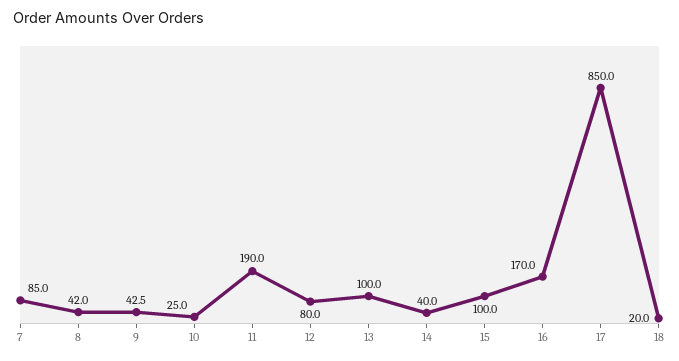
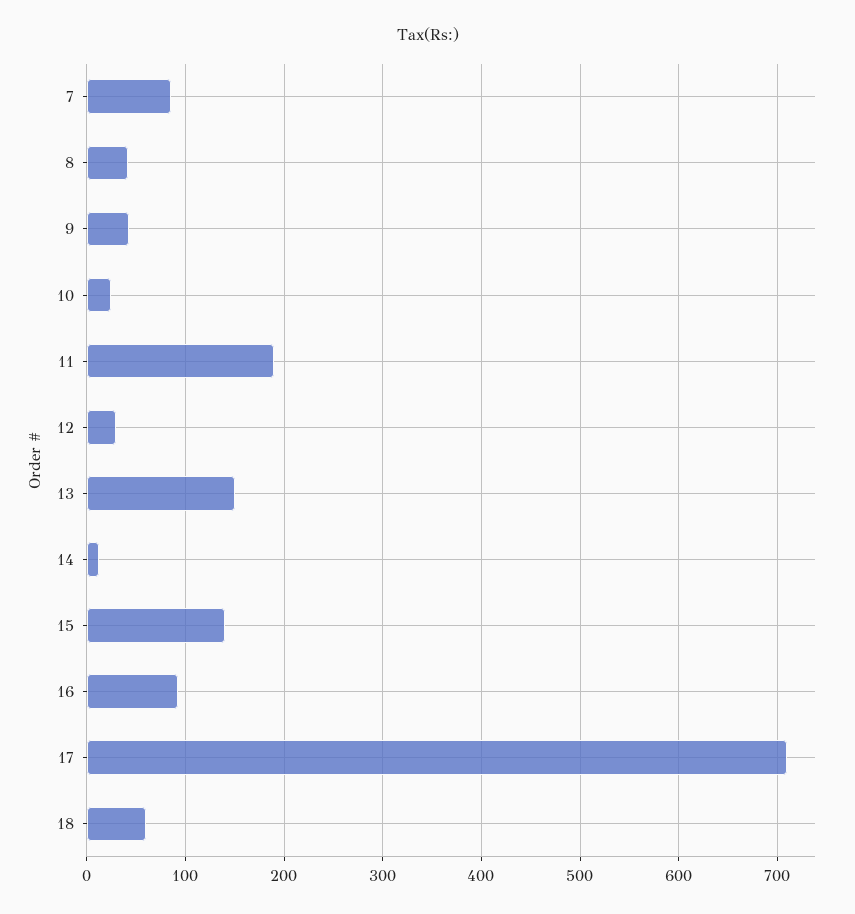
12: 80 -> 30
13: 100 -> 150
14: 40 -> 10
15: 100 -> 140
16: 170 -> 90
17: 850 -> 710
18: 20 -> 60

